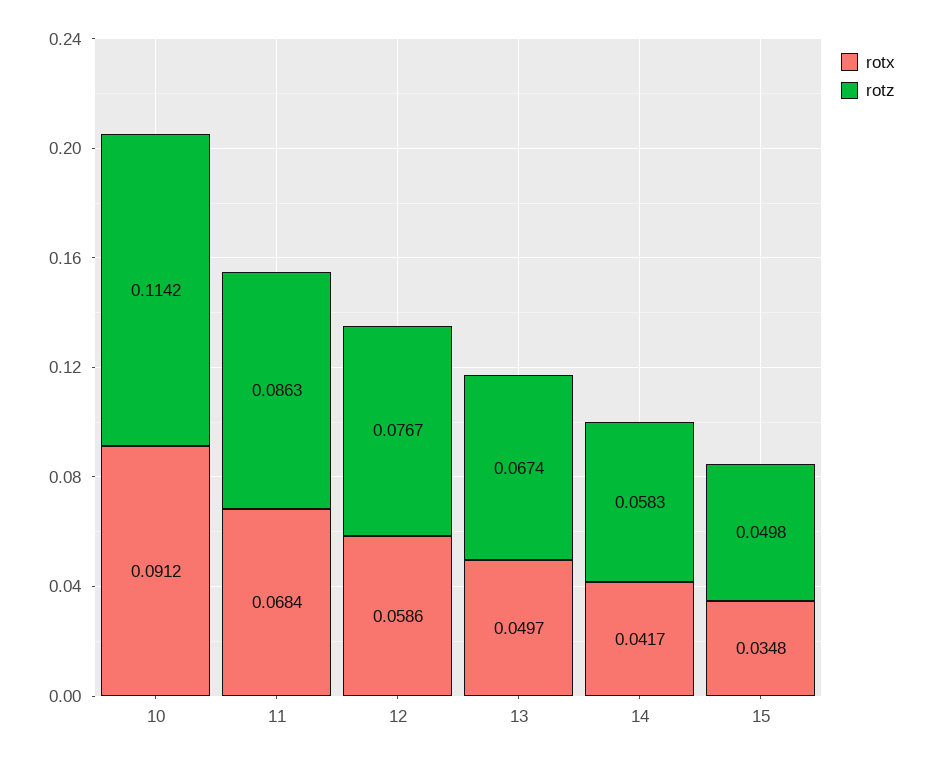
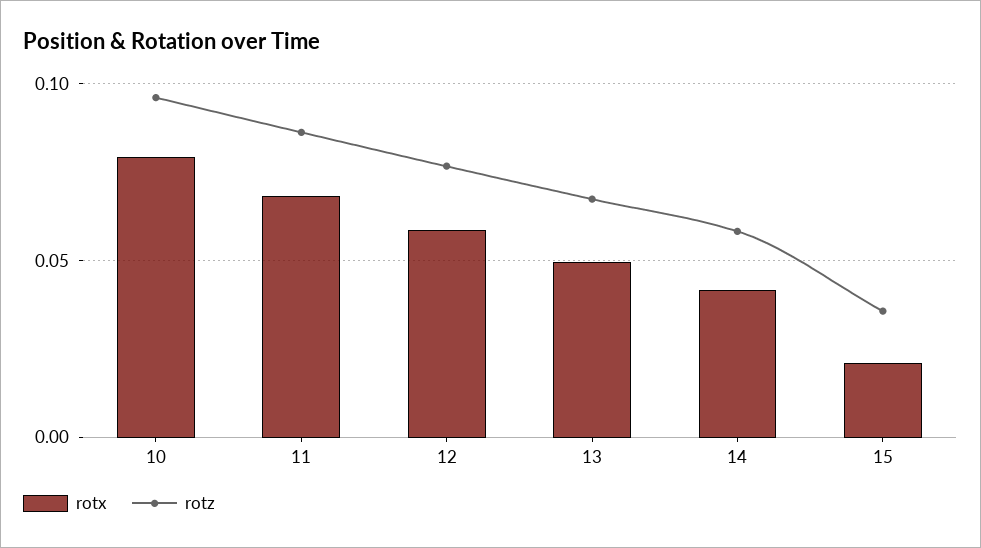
rotx, 10: 0.0912 -> 0.08
rotz, 10: 0.1142 -> 0.095
rotx, 15: 0.0348 -> 0.02
rotz, 15: 0.0498 -> 0.035

